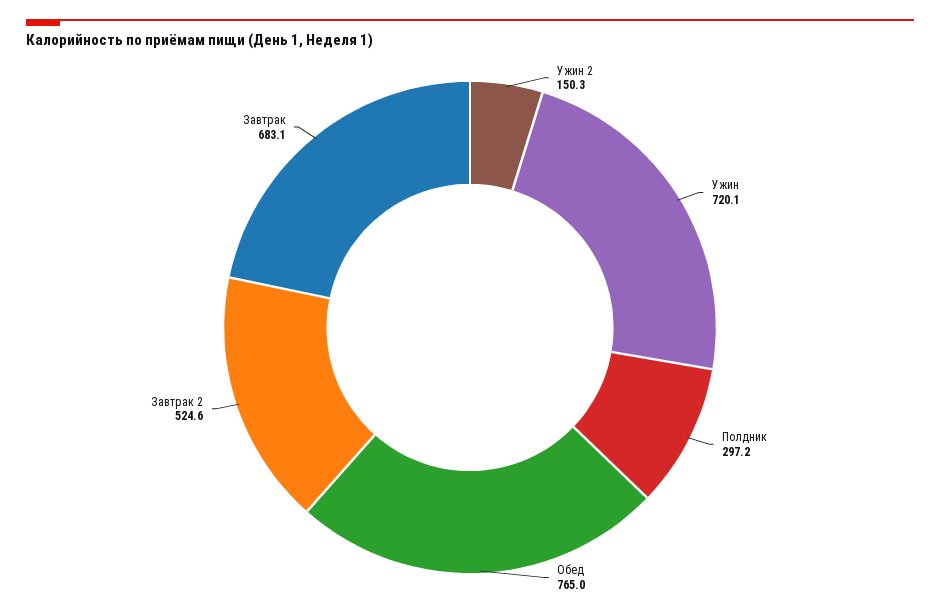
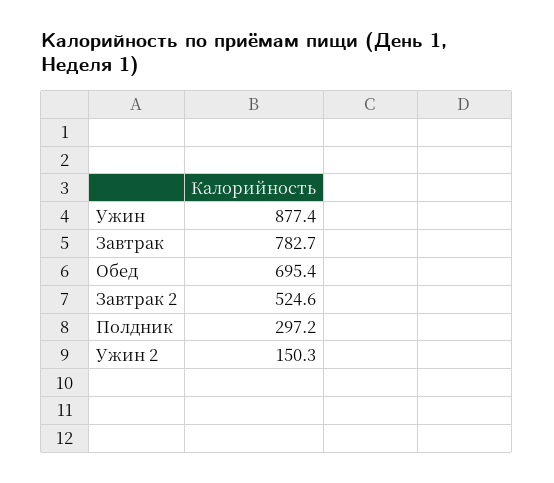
Ужин: 720.1 -> 877.4
Обед: 765 -> 695.4
Завтрак: 683.1 -> 782.7

